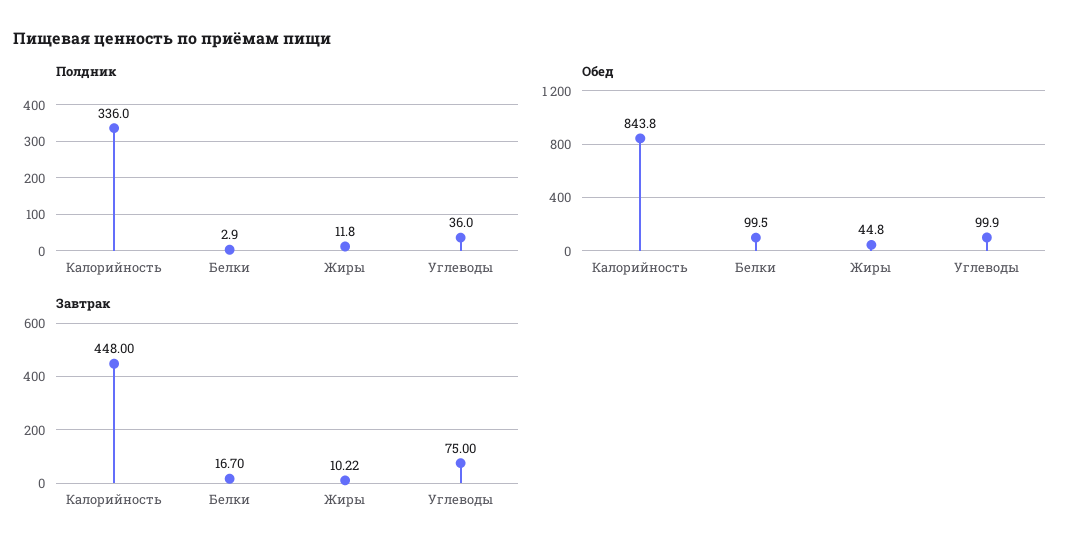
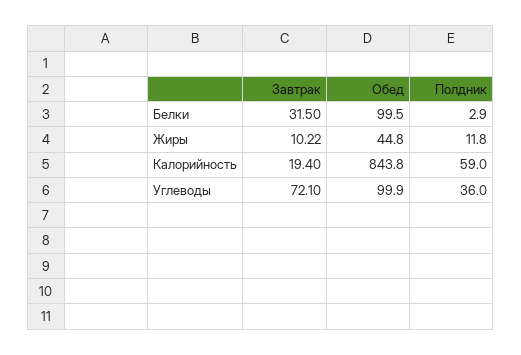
Полдник, Калорийность: 336 -> 59
Завтрак, Калорийность: 448 -> 19.4
Завтрак, Белки: 16.7 -> 31.5
Завтрак, Углеводы: 75 -> 72.1

